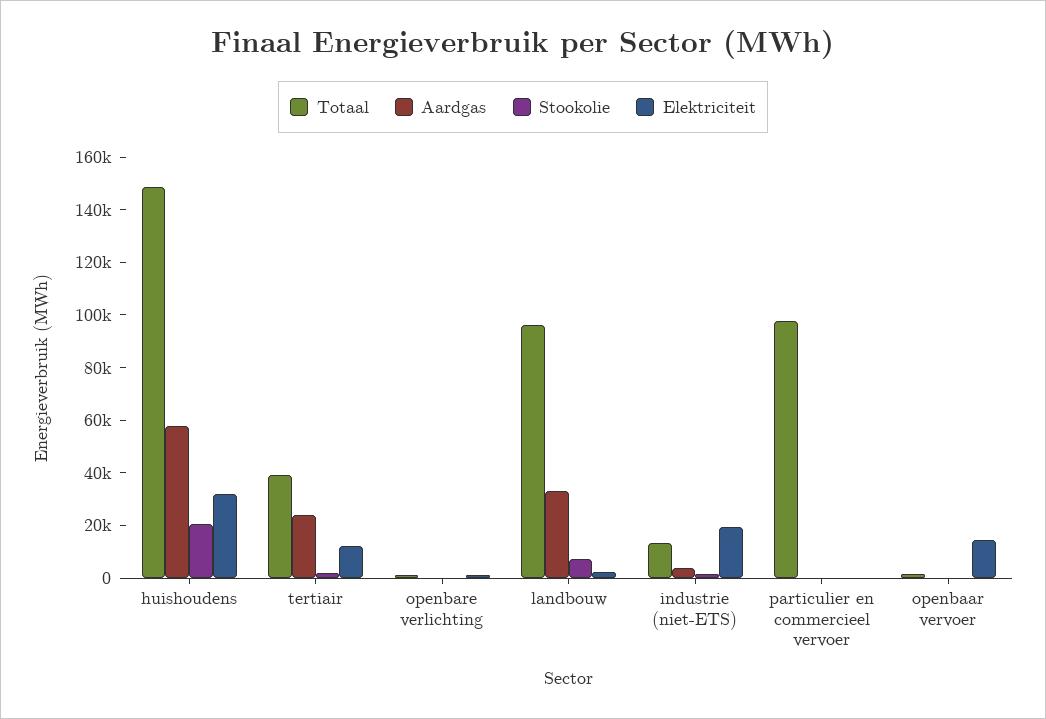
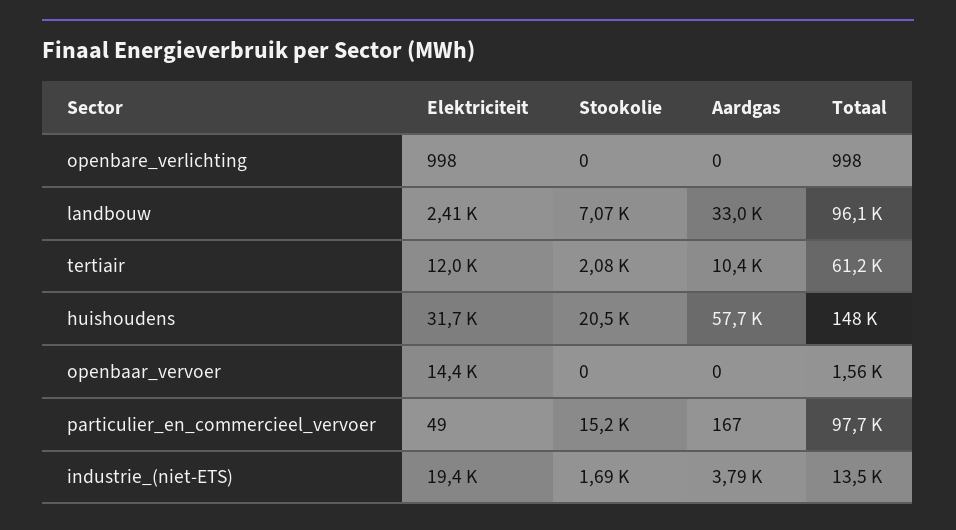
Totaal, tertiair: 40000 -> 61200
Aardgas, tertiair: 25000 -> 10400
Stookolie, particulier en commercieel vervoer: 0 -> 15200

